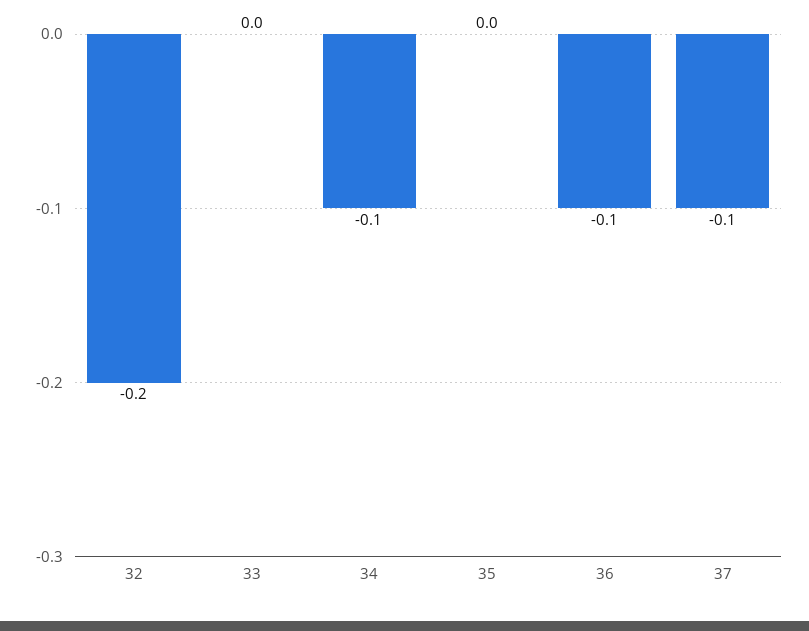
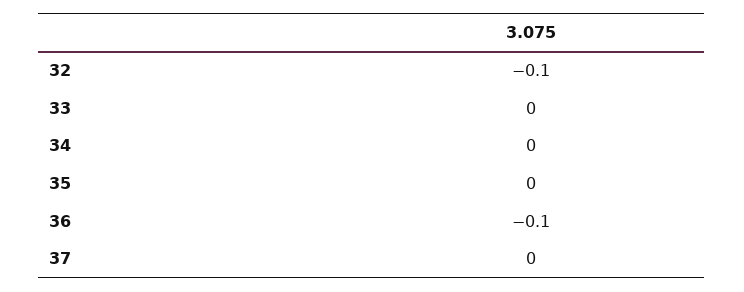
32: -0.2 -> -0.1
34: -0.1 -> 0
37: -0.1 -> 0

